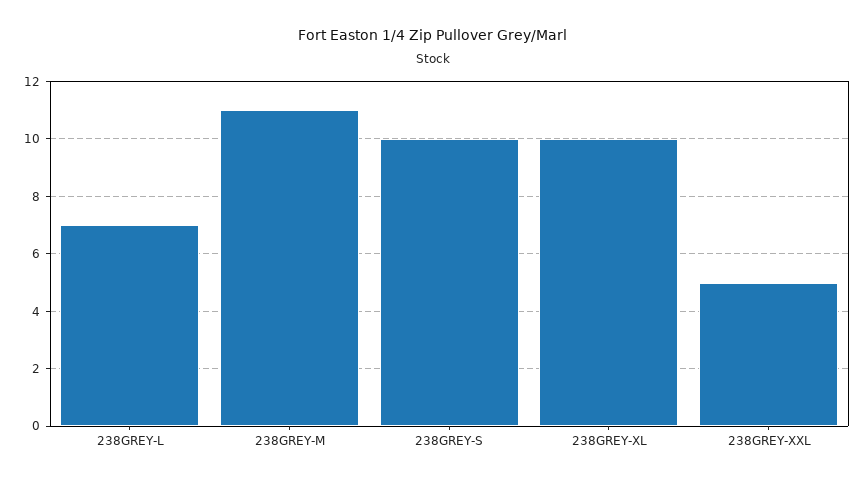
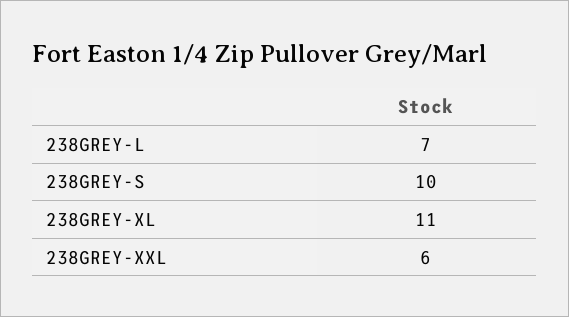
238GREY-M: 11 -> none
238GREY-XL: 10 -> 11
238GREY-XXL: 5 -> 6

